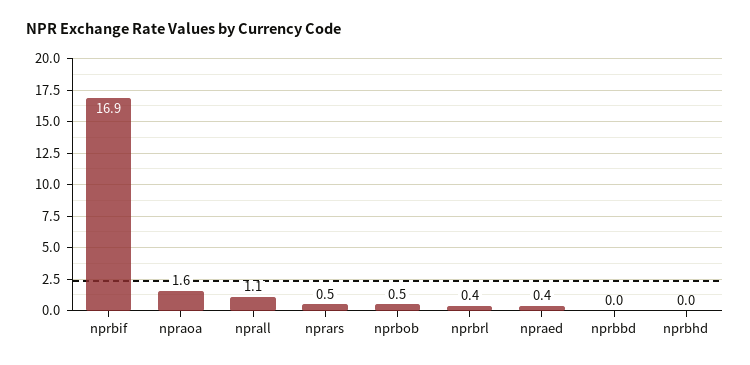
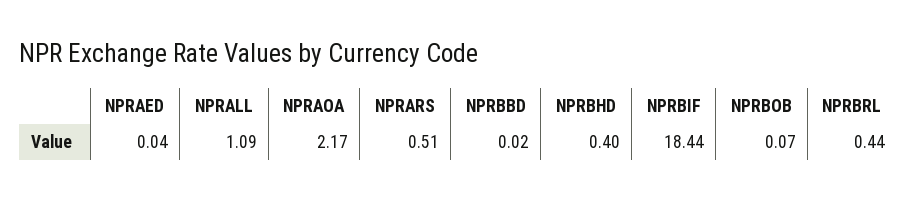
nprbif: 16.9 -> 18.44
npraoa: 1.6 -> 2.17
nprbob: 0.5 -> 0.07
npraed: 0.4 -> 0.04
nprbhd: 0 -> 0.4

